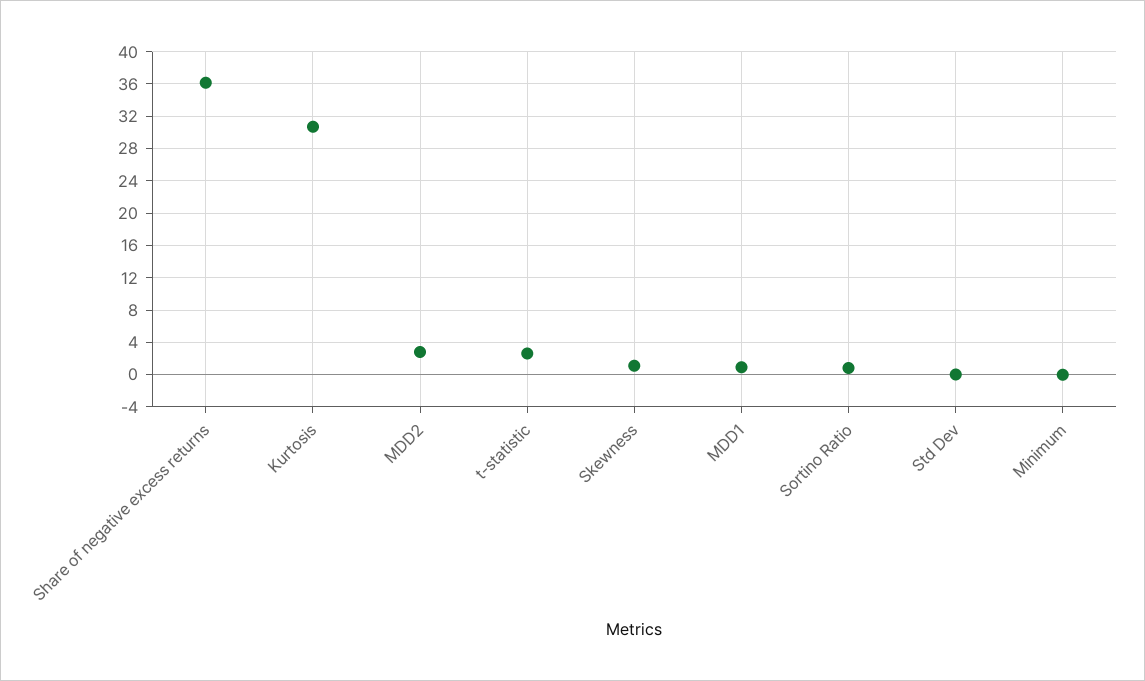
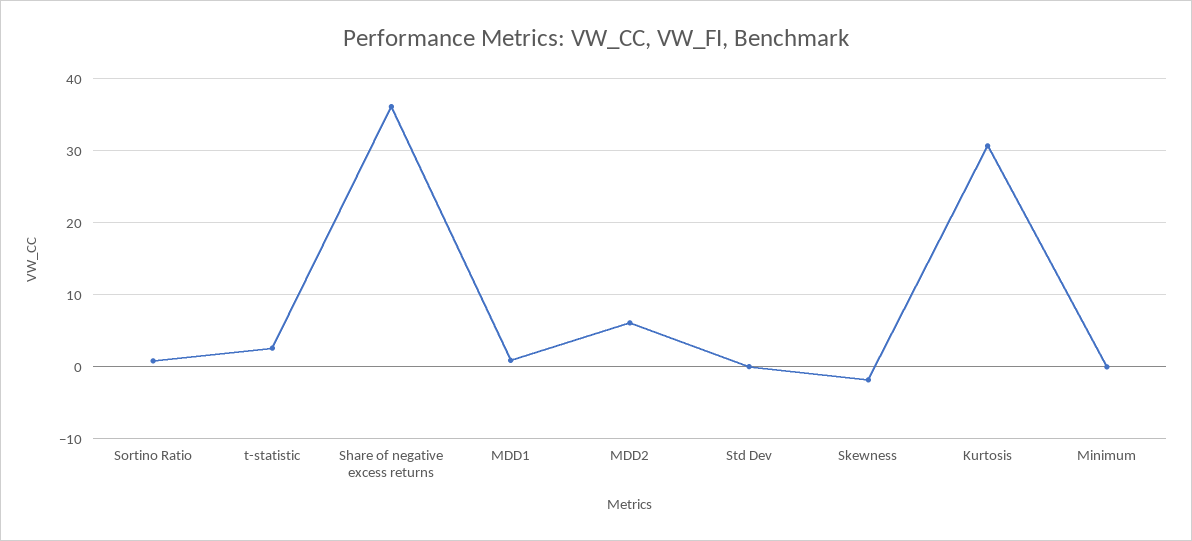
MDD2: 3 -> 6
Skewness: 1 -> -2

